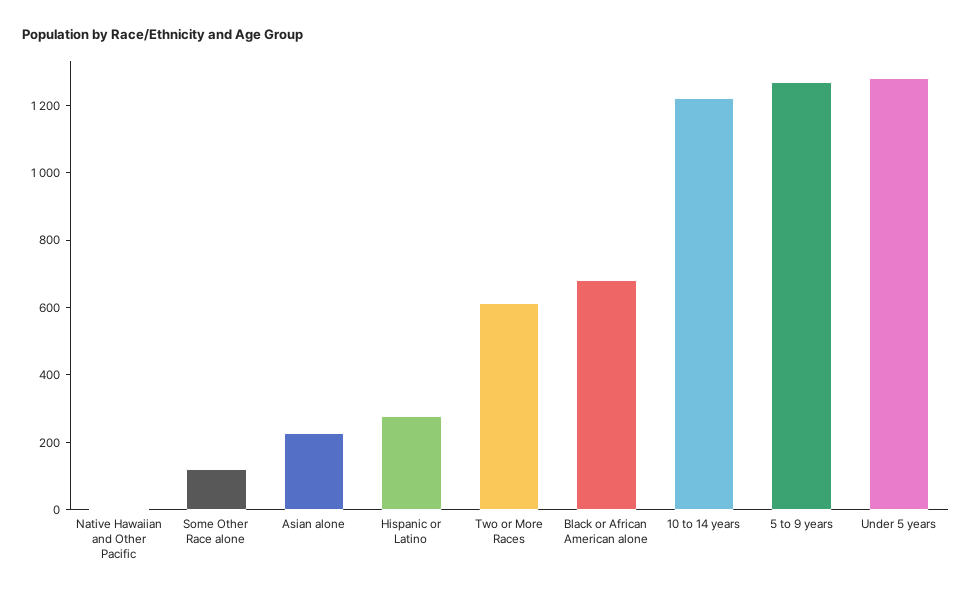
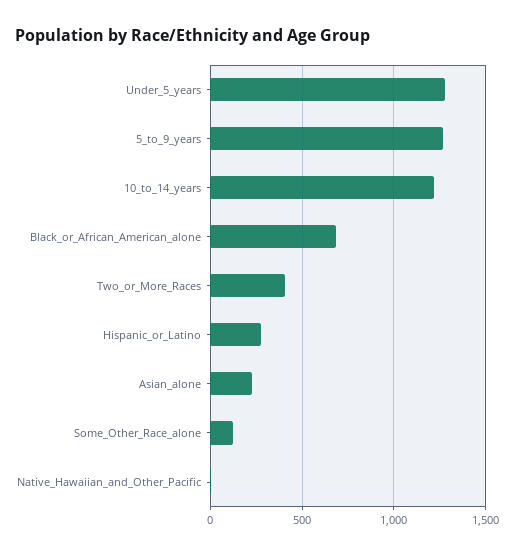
Two or More Races: 600 -> 400

